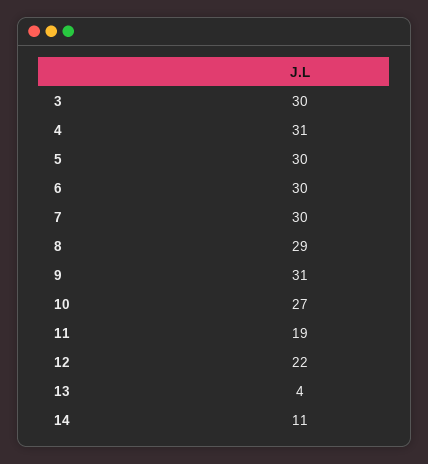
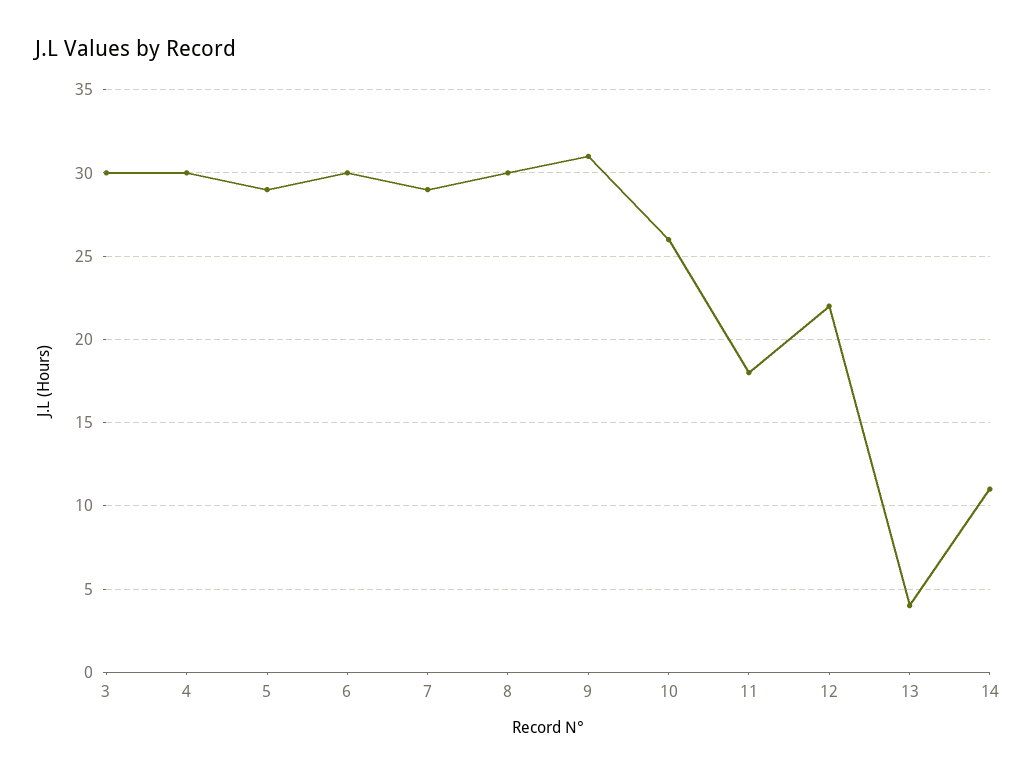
4: 31 -> 30
5: 30 -> 29
7: 30 -> 29
8: 29 -> 30
10: 27 -> 26
11: 19 -> 18

